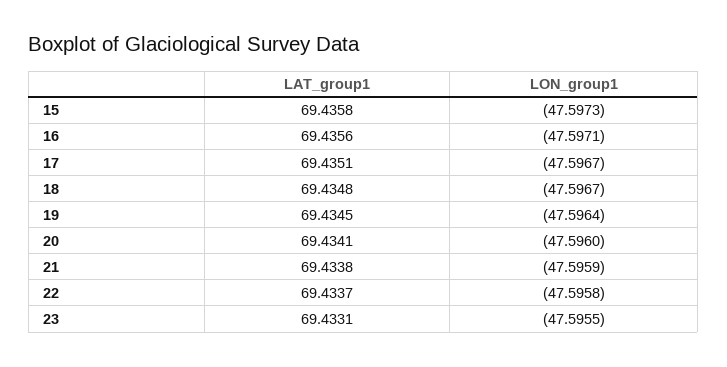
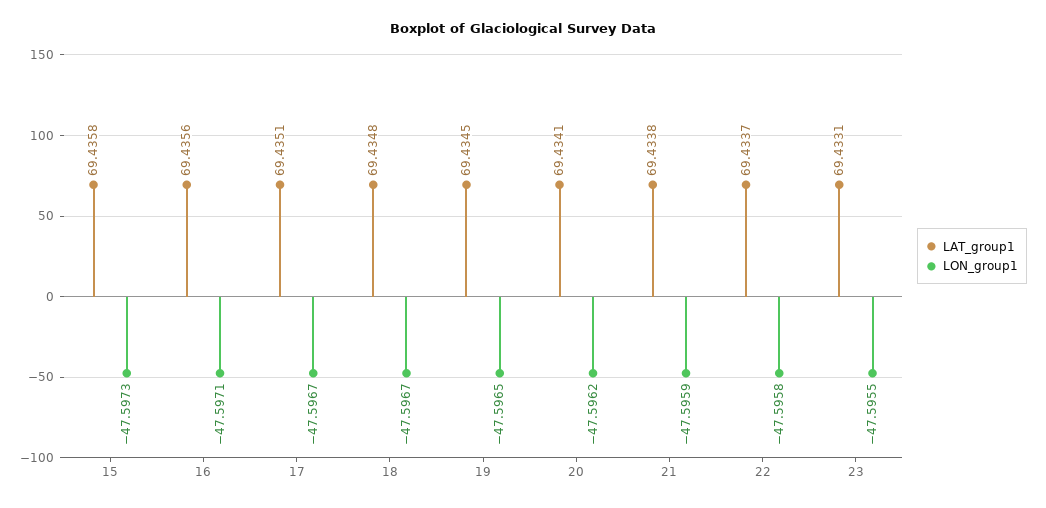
LON_group1, 19: -47.5964 -> -47.5965
LON_group1, 20: -47.596 -> -47.5962

